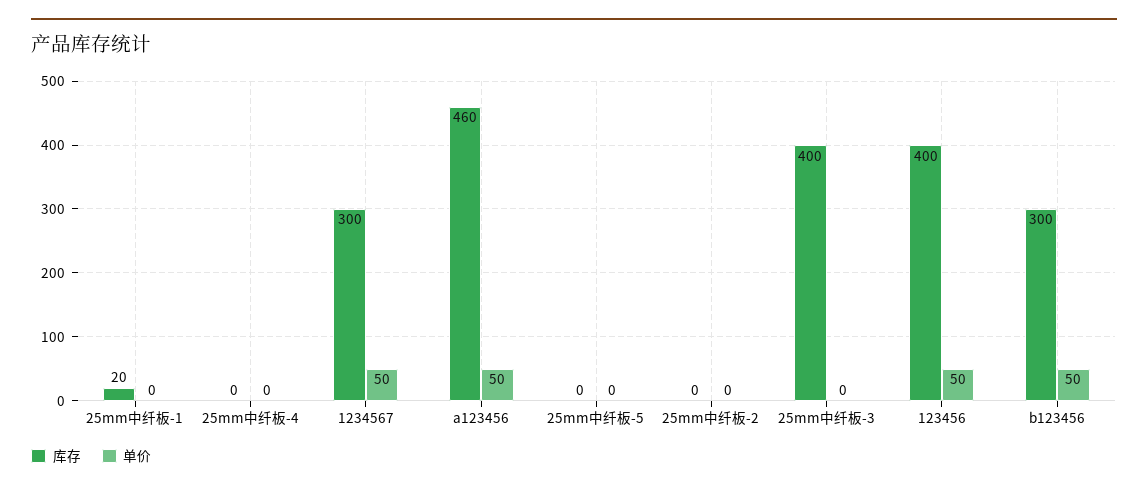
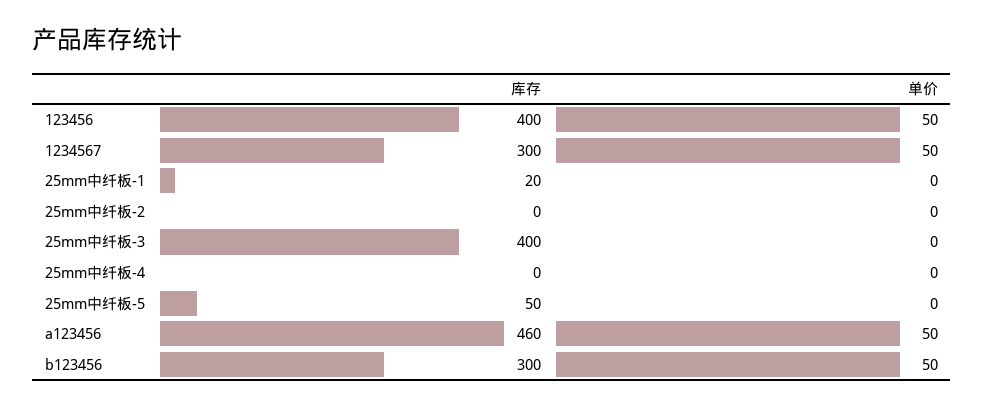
库存, 25mm中纤板-5: 0 -> 50

